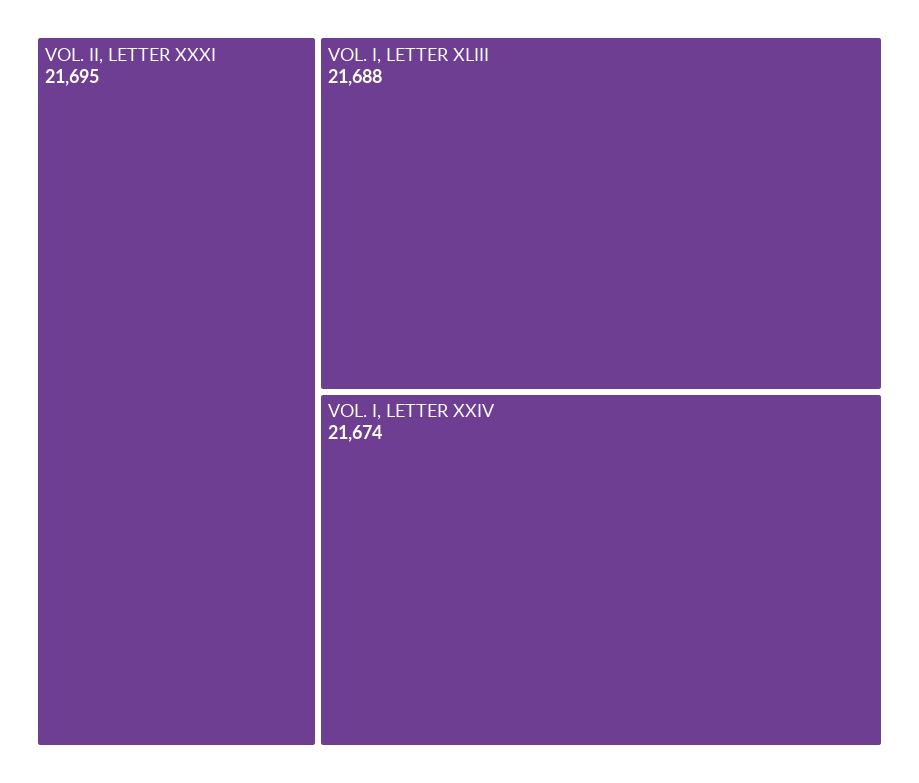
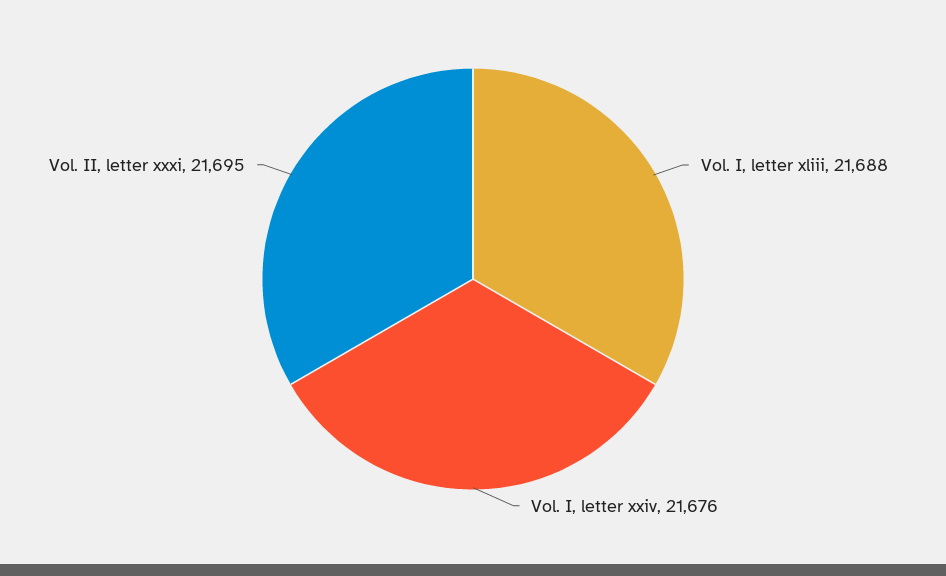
VOL. I, LETTER XXIV: 21674 -> 21676

